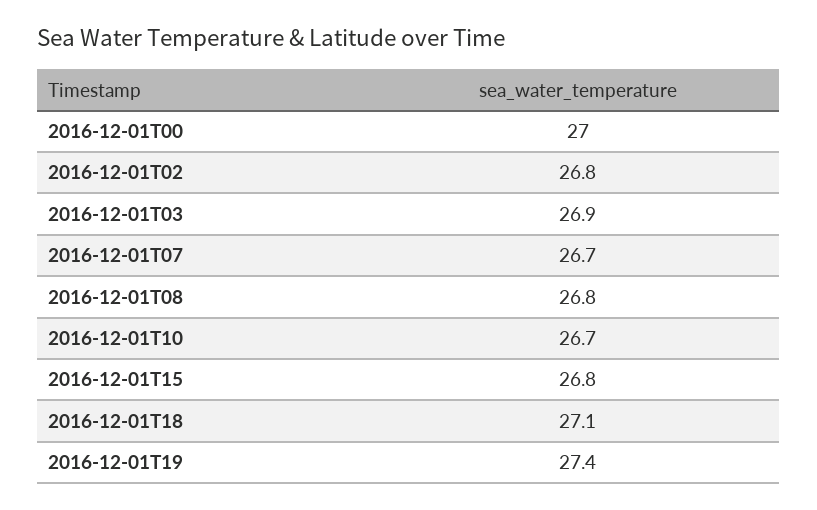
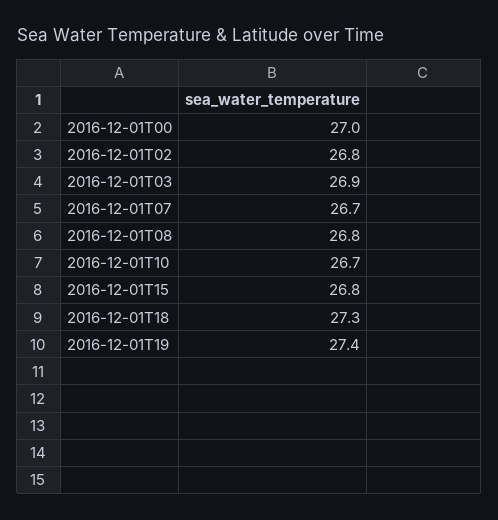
2016-12-01T18: 27.1 -> 27.3

